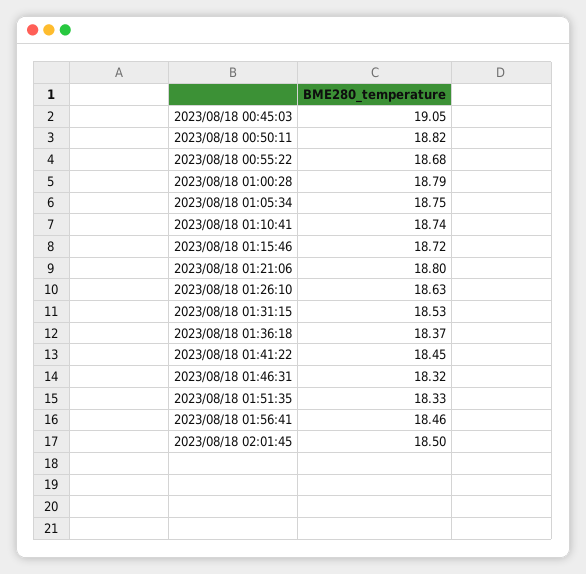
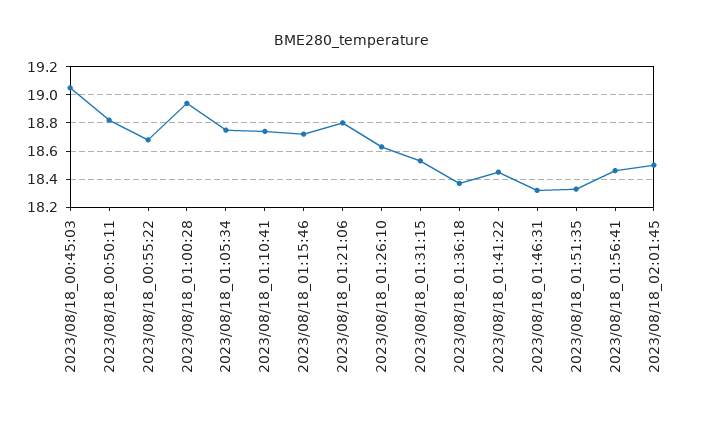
2023/08/18 01:00:28: 18.79 -> 18.95

